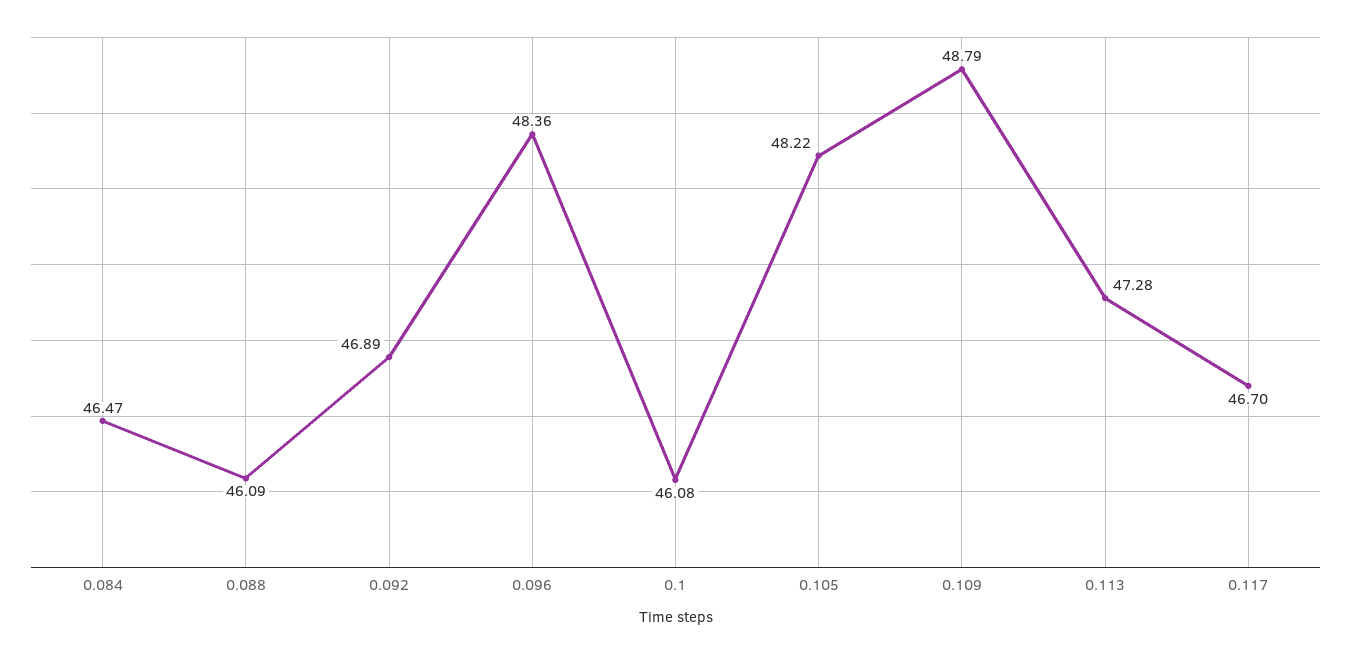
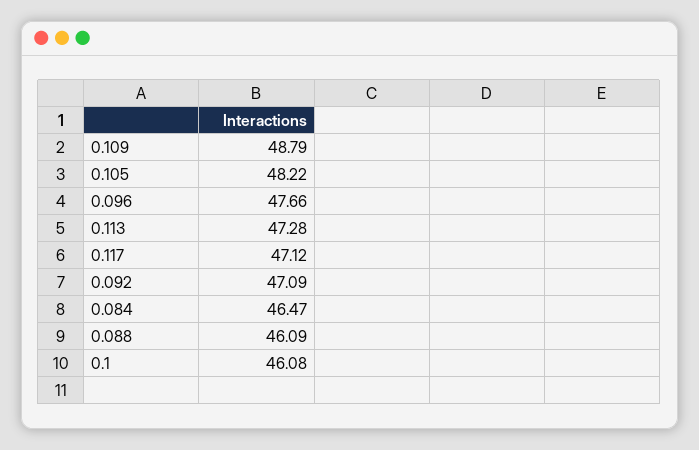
0.092: 46.89 -> 47.09
0.096: 48.36 -> 47.66
0.117: 46.7 -> 47.12

